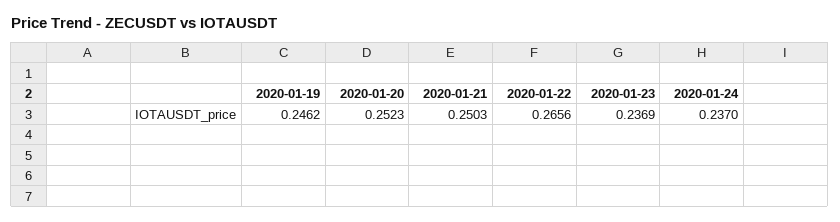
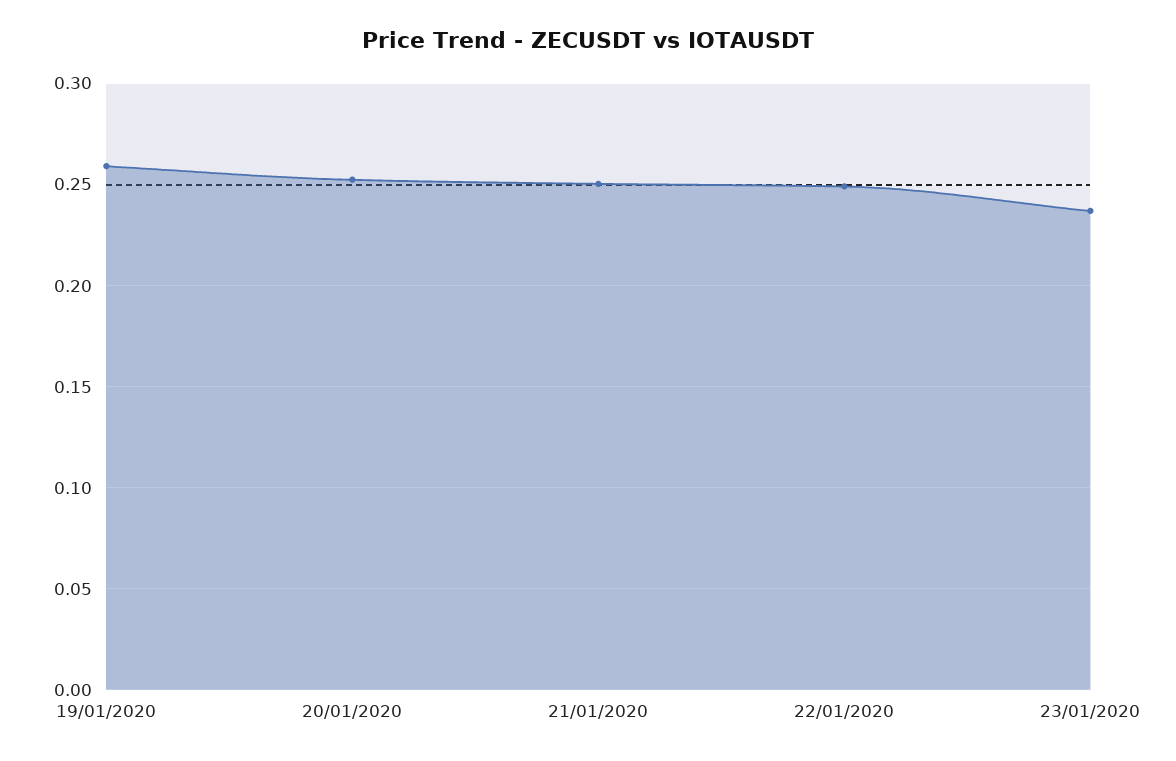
2020-01-19: 0.2462 -> 0.26
2020-01-22: 0.2656 -> 0.25
2020-01-24: 0.237 -> none

